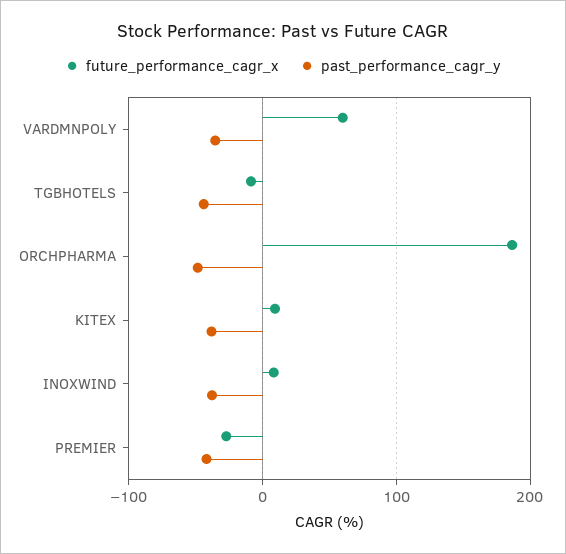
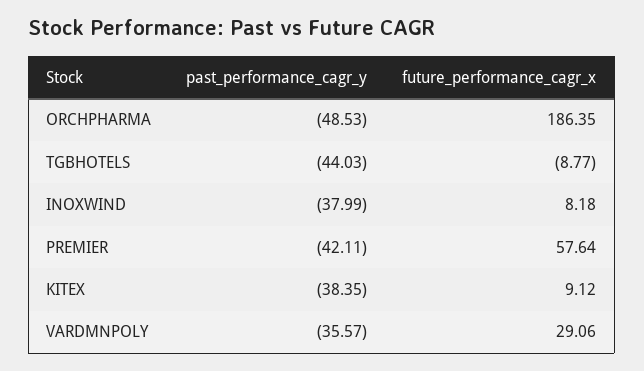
future_performance_cagr_x, VARDMNPOLY: 60 -> 29.06
future_performance_cagr_x, PREMIER: -30 -> 57.64

